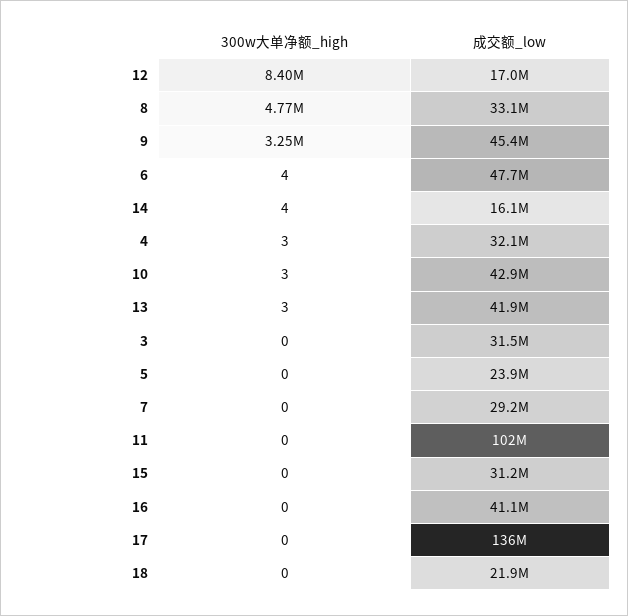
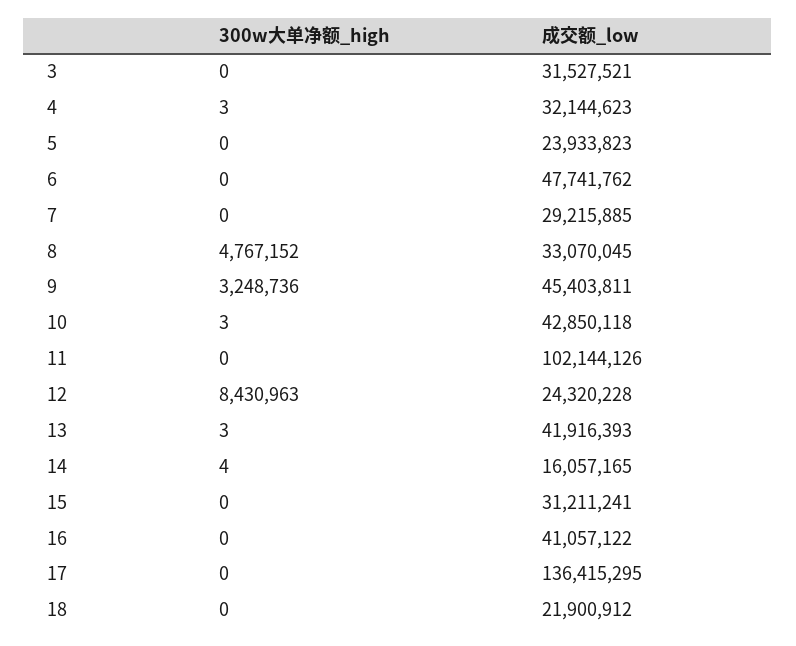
300w大单净额_high, 12: 8400000 -> 8430963
成交额_low, 12: 17000000 -> 24320228
300w大单净额_high, 6: 4 -> 0

